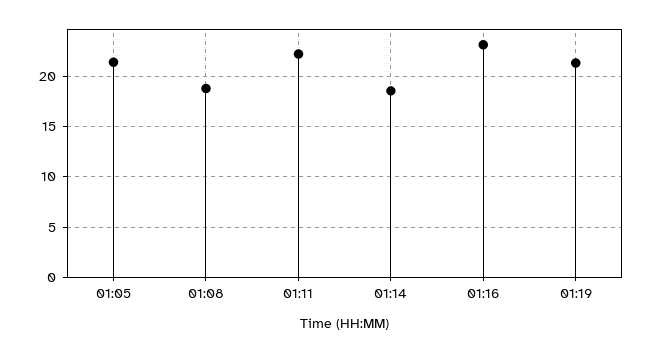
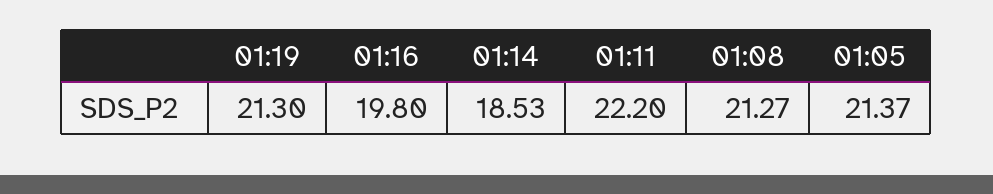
01:08: 19 -> 21.27
01:16: 23 -> 19.8

